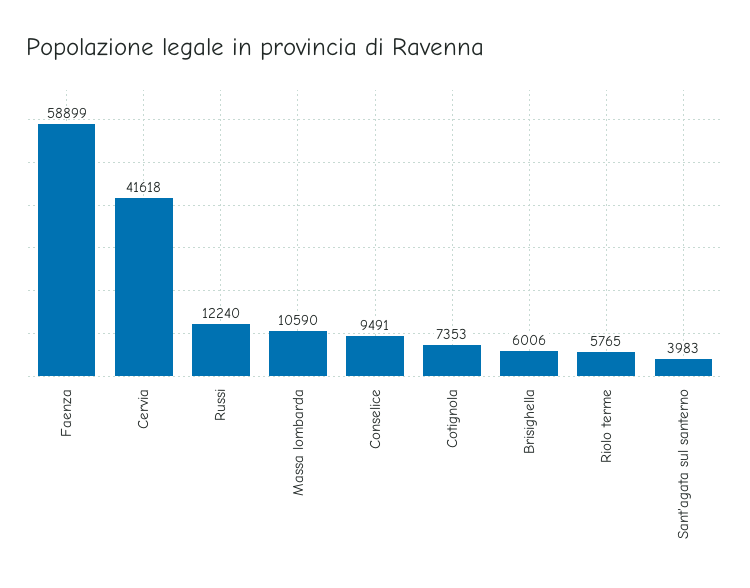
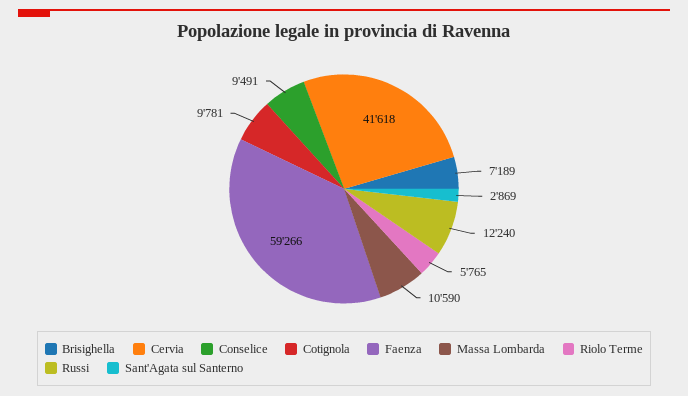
Faenza: 58899 -> 59266
Cotignola: 7353 -> 9781
Brisighella: 6006 -> 7189
Sant'agata sul santerno: 3983 -> 2869

